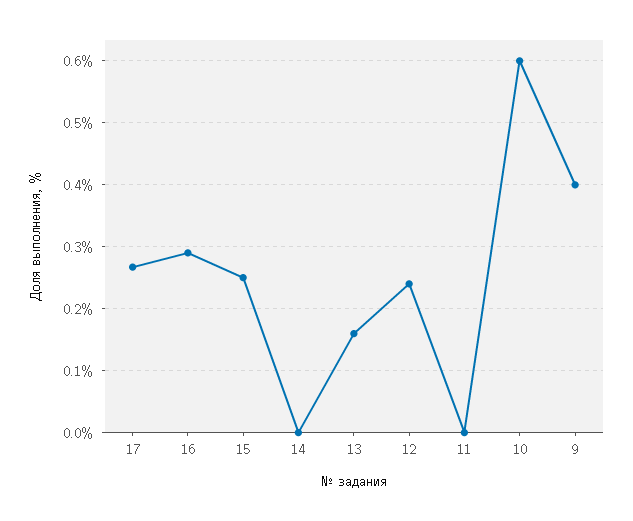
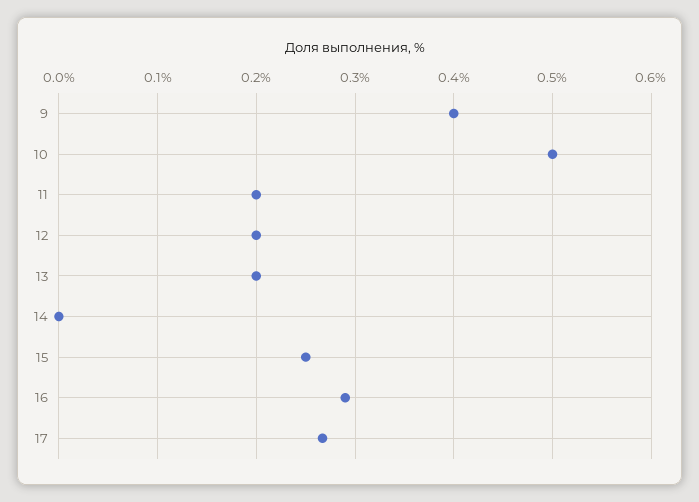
13: 0.16 -> 0.2
12: 0.24 -> 0.2
11: 0 -> 0.2
10: 0.6 -> 0.5

